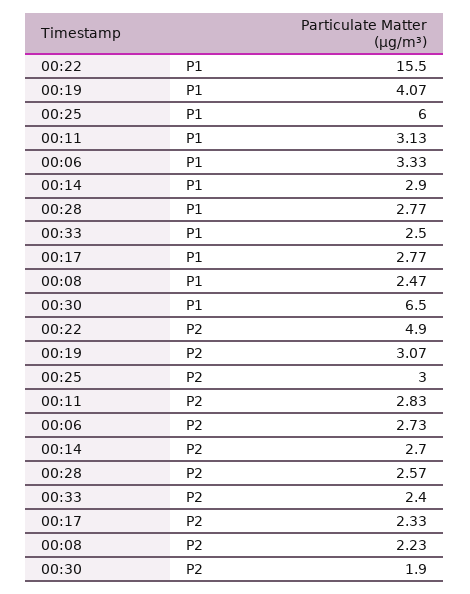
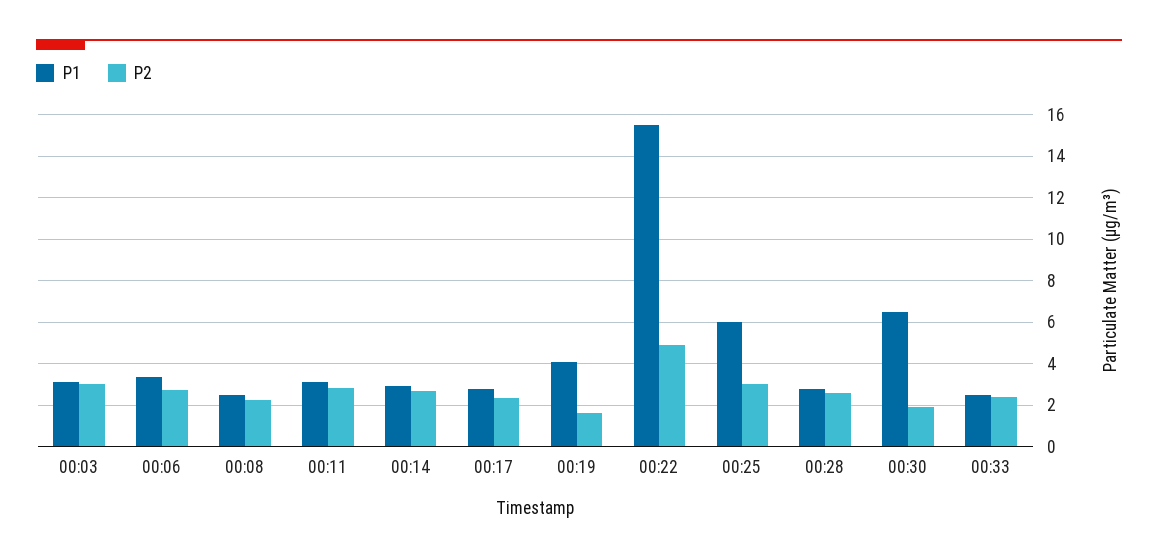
P2, 00:19: 3.07 -> 1.5
P1, 00:03: none -> 3
P2, 00:03: none -> 3

